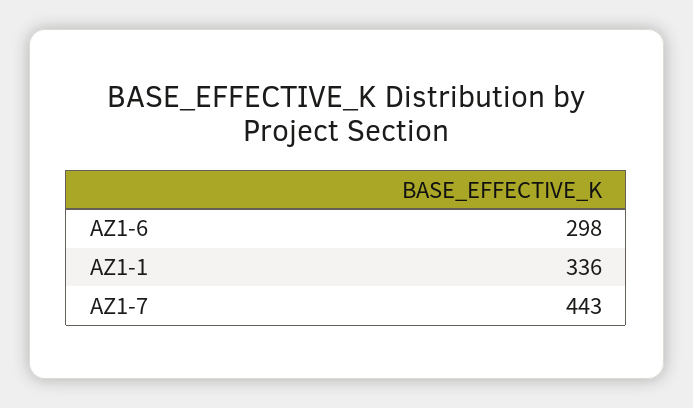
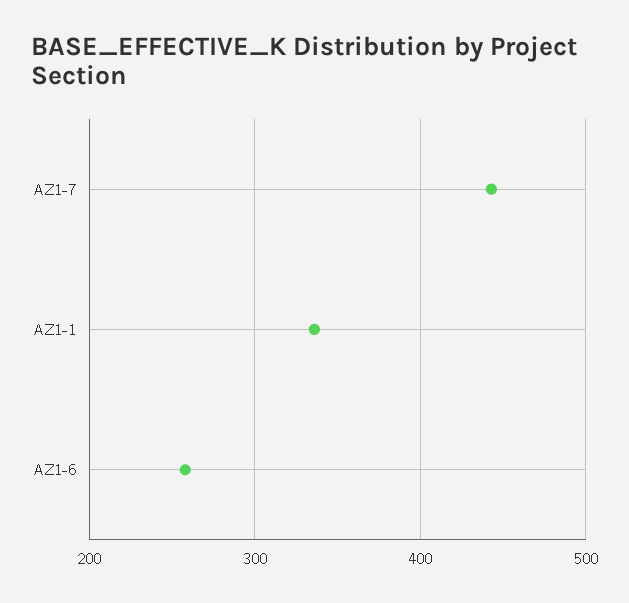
AZ1-6: 298 -> 260

